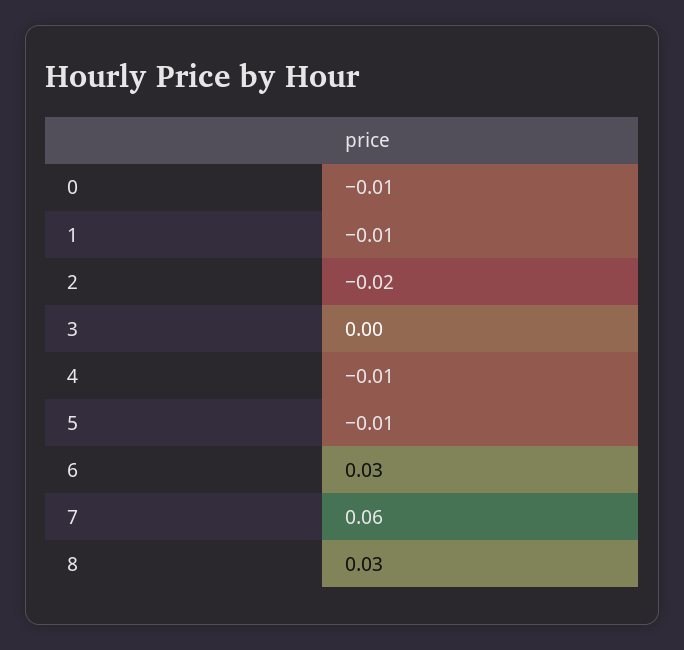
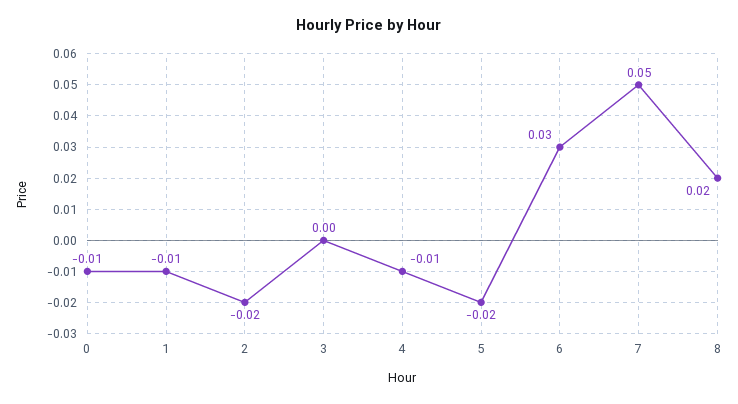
5: -0.01 -> -0.02
7: 0.06 -> 0.05
8: 0.03 -> 0.02

